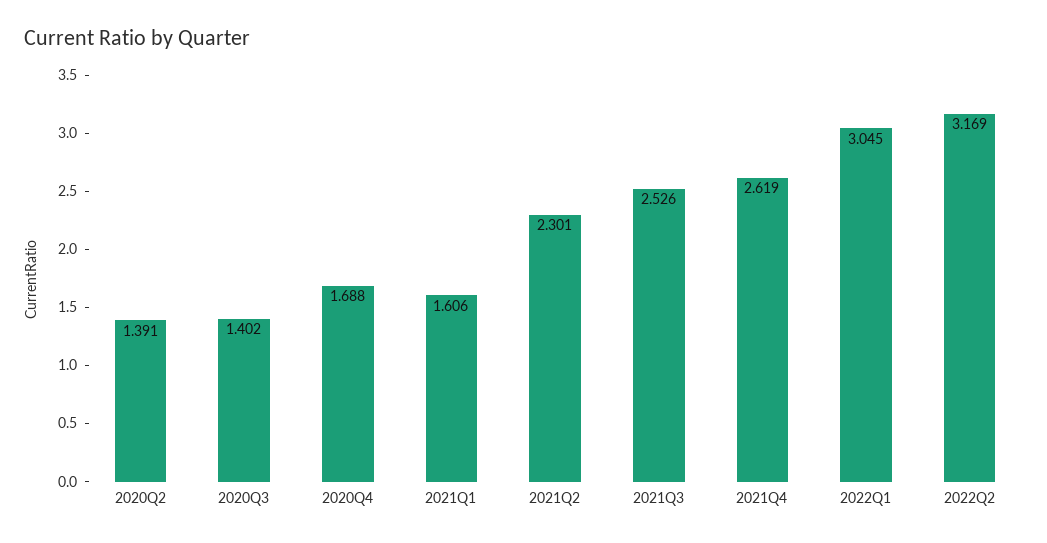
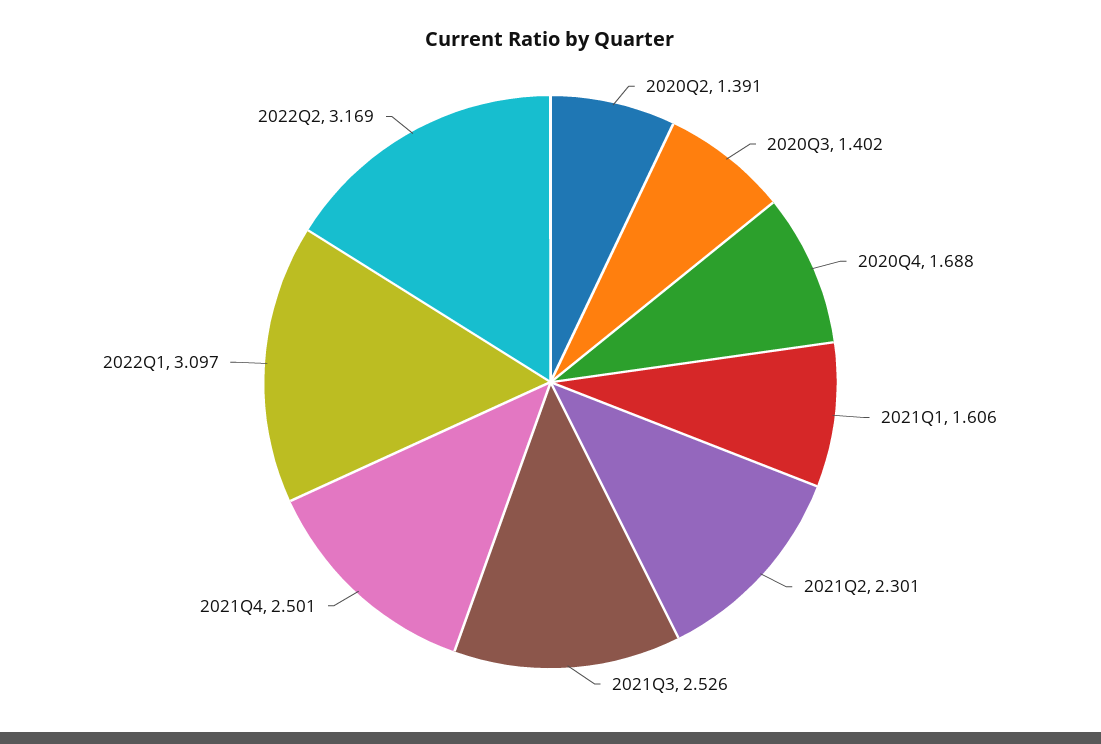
2021Q4: 2.619 -> 2.501
2022Q1: 3.045 -> 3.097

